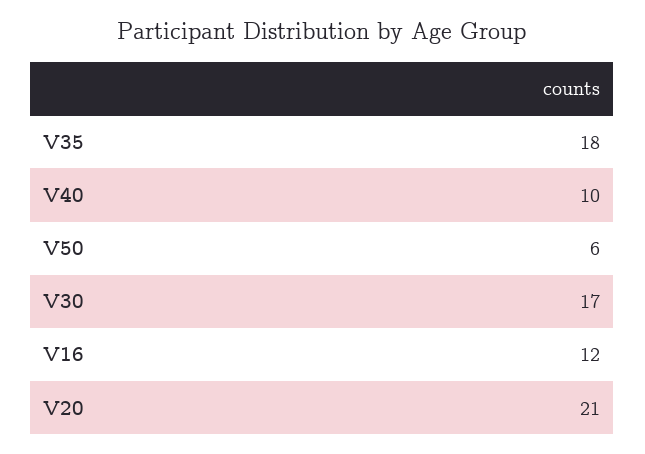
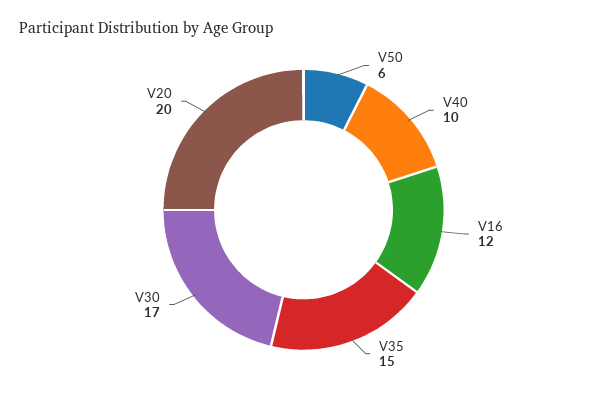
V35: 18 -> 15
V20: 21 -> 20

